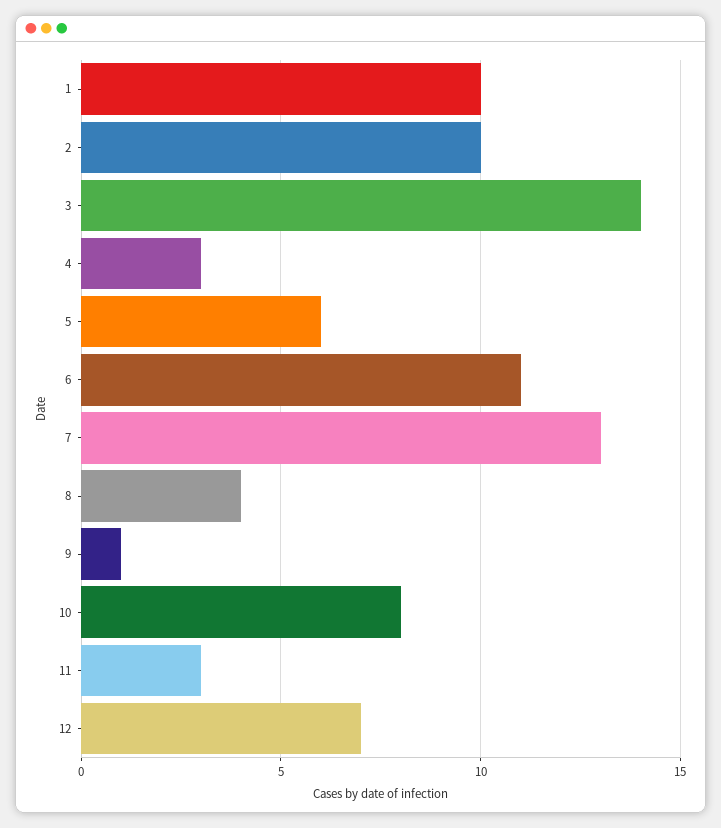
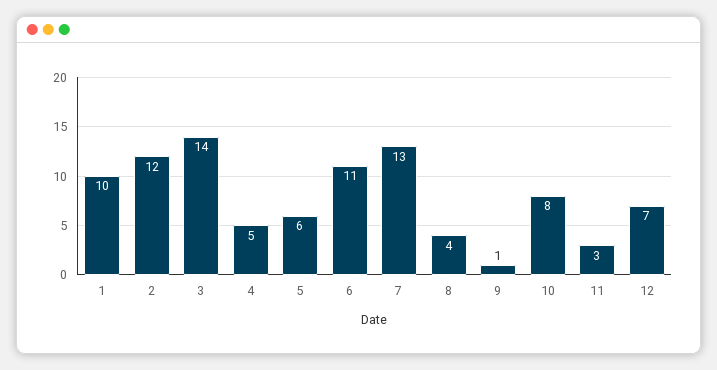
2: 10 -> 12
4: 3 -> 5

